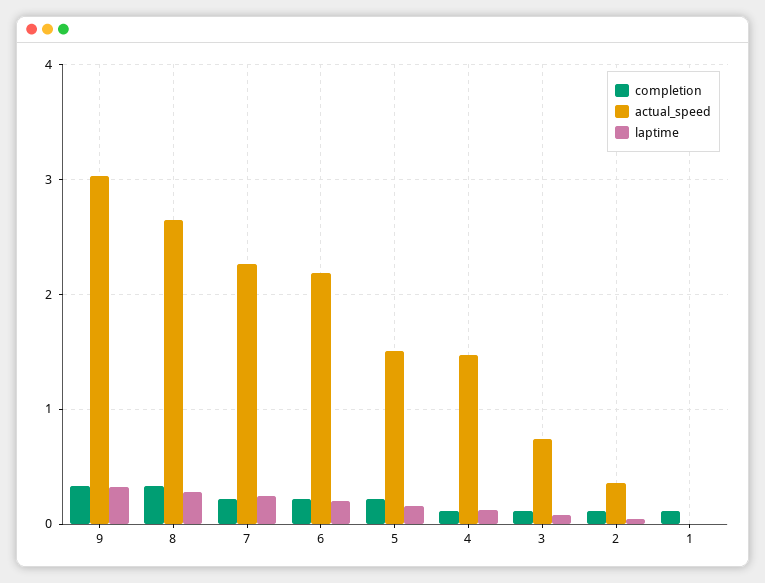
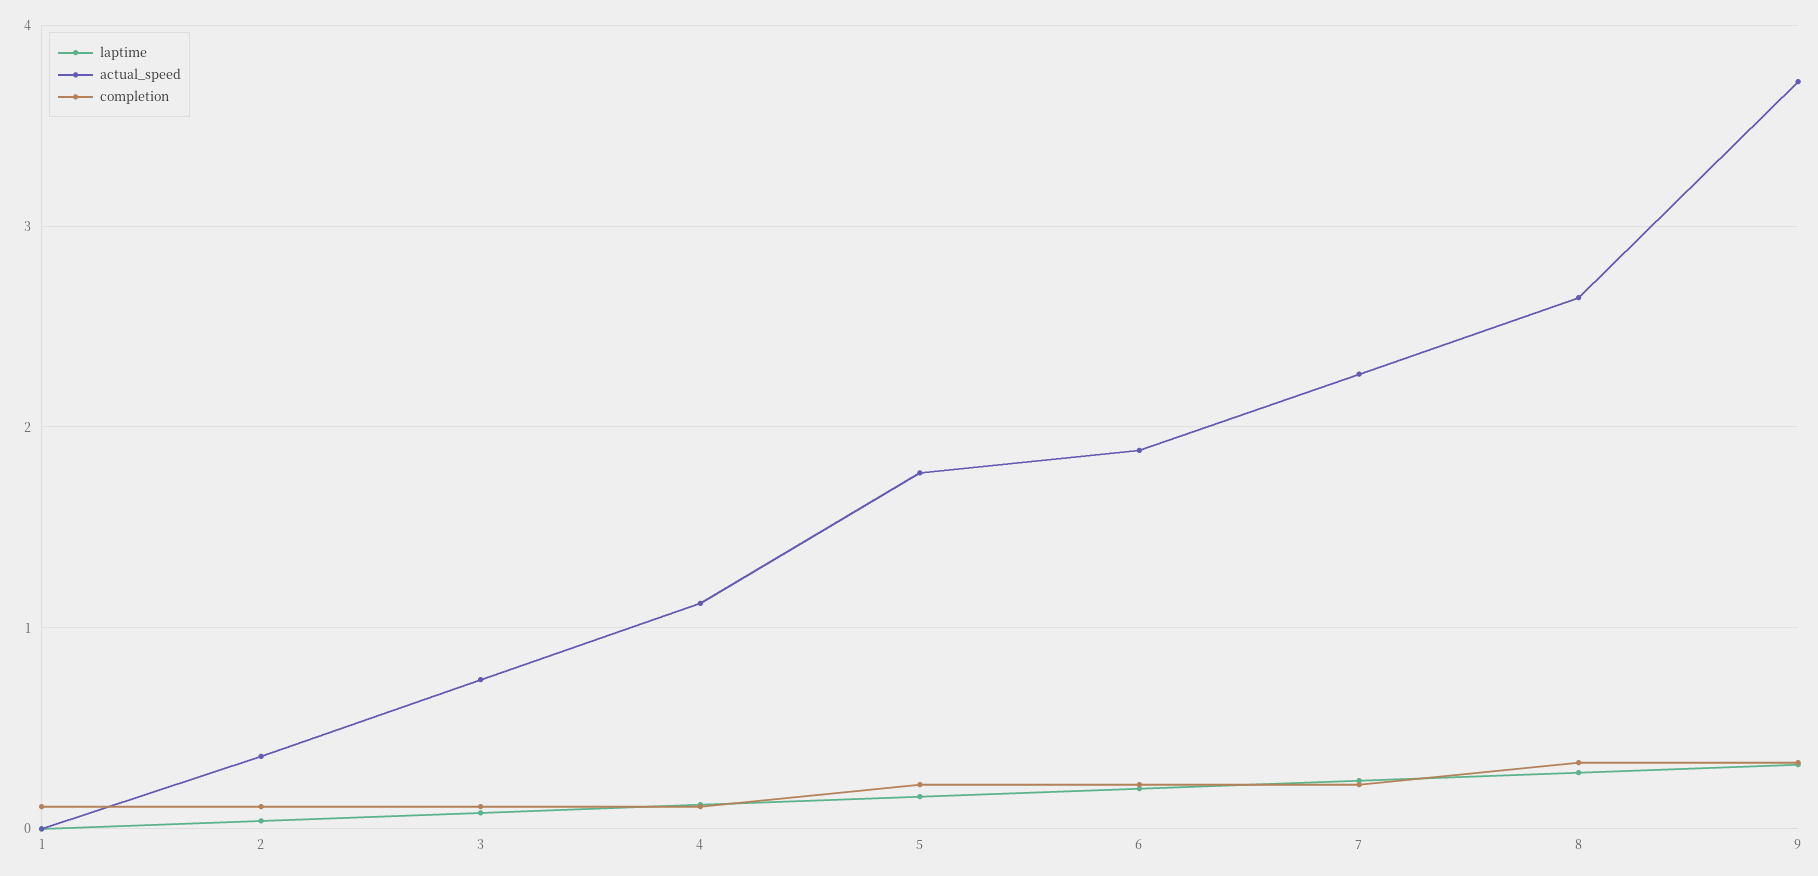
actual_speed, 9: 3 -> 3.7
actual_speed, 6: 2.2 -> 1.9
actual_speed, 5: 1.5 -> 1.8
actual_speed, 4: 1.5 -> 1.1

